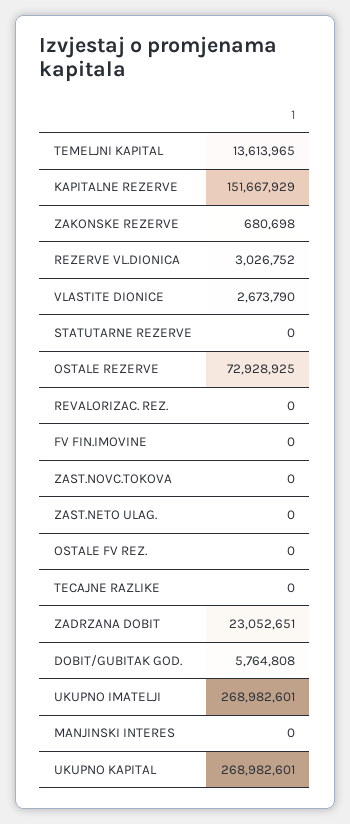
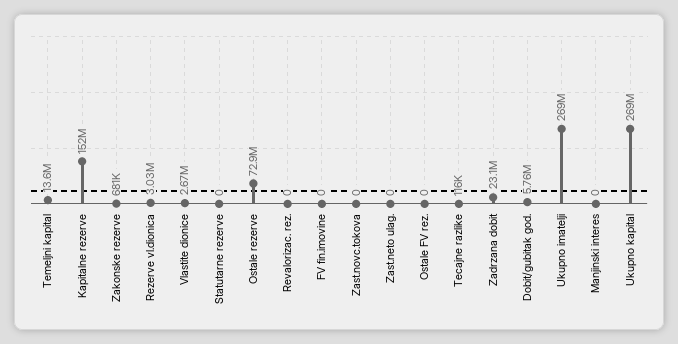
TECAJNE RAZLIKE: 0 -> 116000

